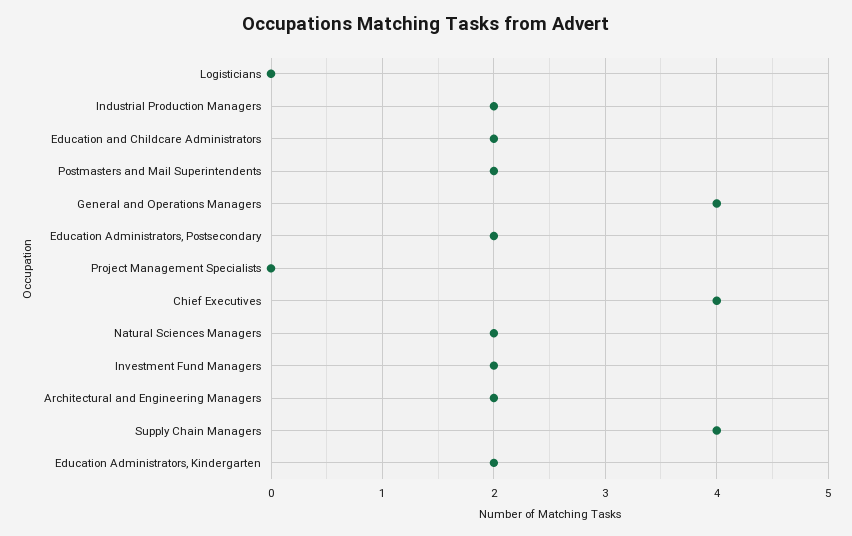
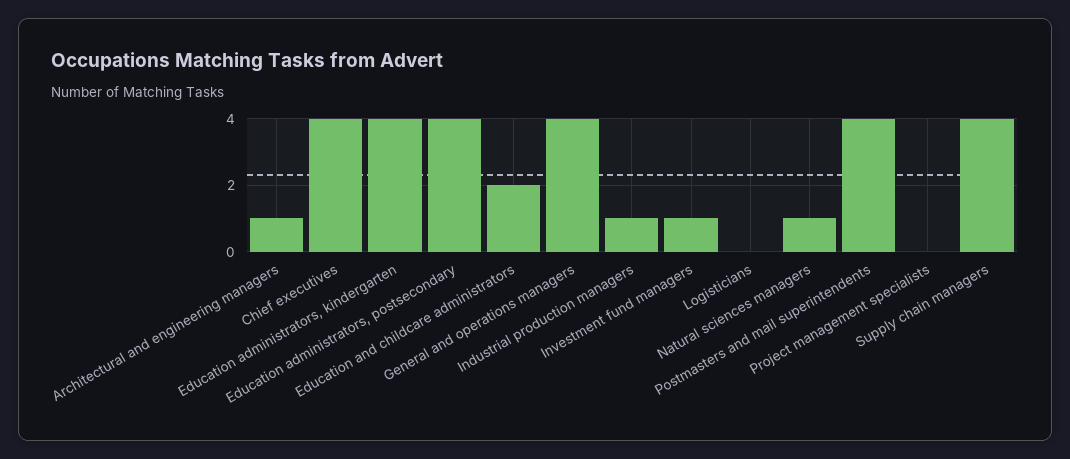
Industrial Production Managers: 2 -> 1
Postmasters and Mail Superintendents: 2 -> 4
Education Administrators, Postsecondary: 2 -> 4
Natural Sciences Managers: 2 -> 1
Investment Fund Managers: 2 -> 1
Architectural and Engineering Managers: 2 -> 1
Education Administrators, Kindergarten: 2 -> 4

